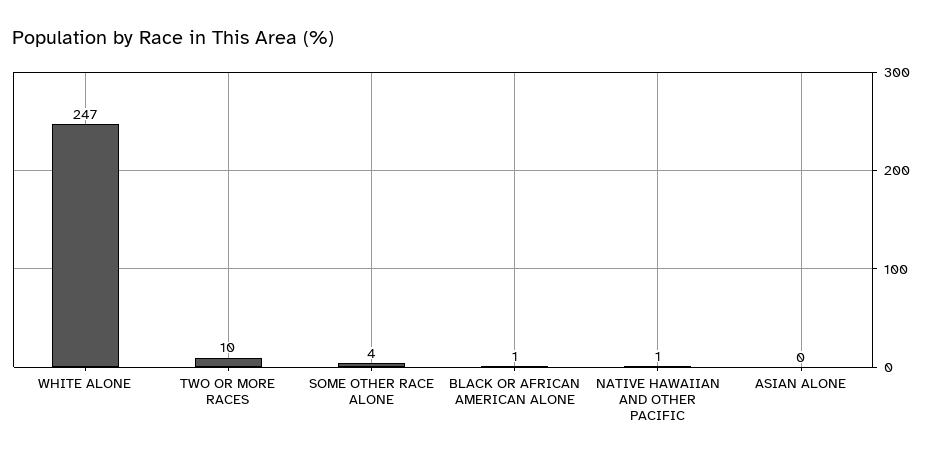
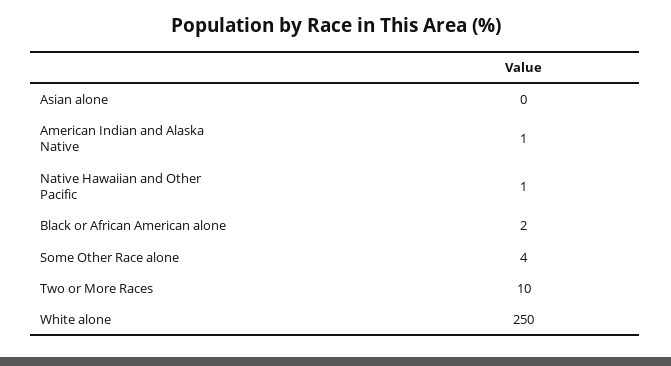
WHITE ALONE: 247 -> 250
BLACK OR AFRICAN AMERICAN ALONE: 1 -> 2
American Indian and Alaska Native: none -> 1

